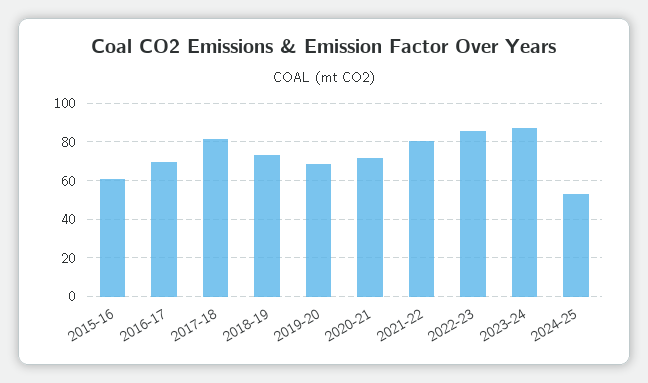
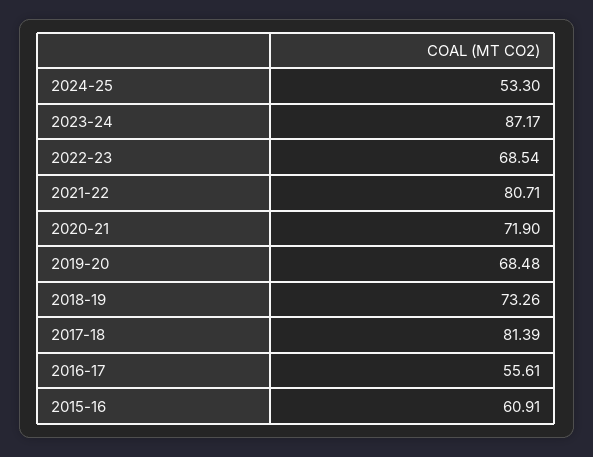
2016-17: 70 -> 55.61
2022-23: 85 -> 68.54

